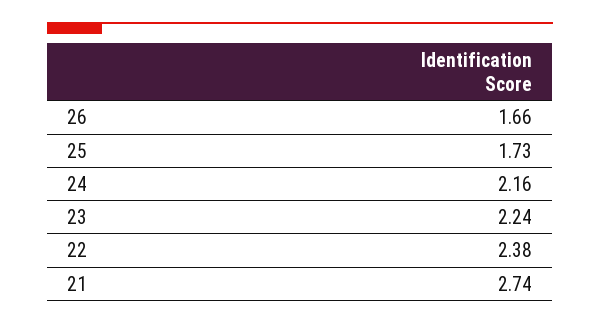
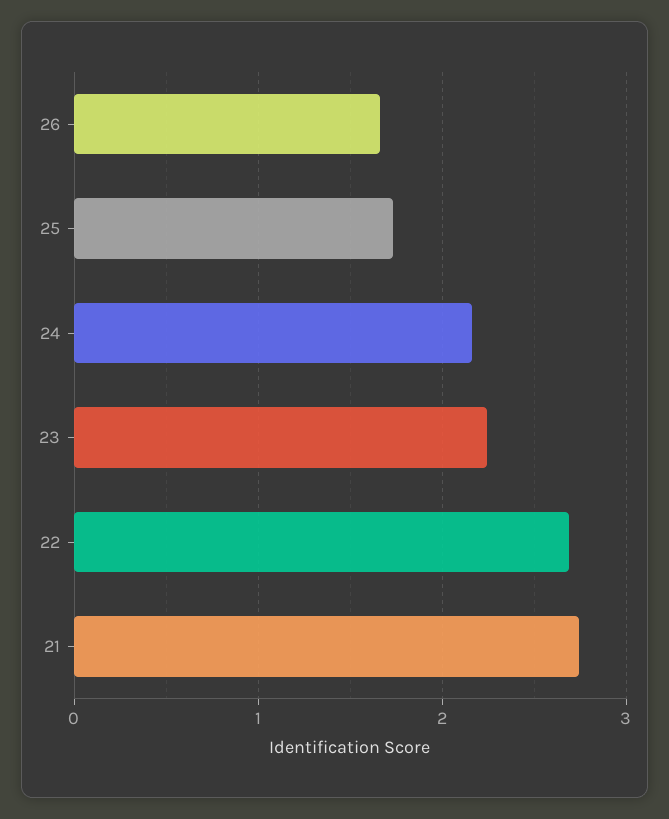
22: 2.38 -> 2.7

